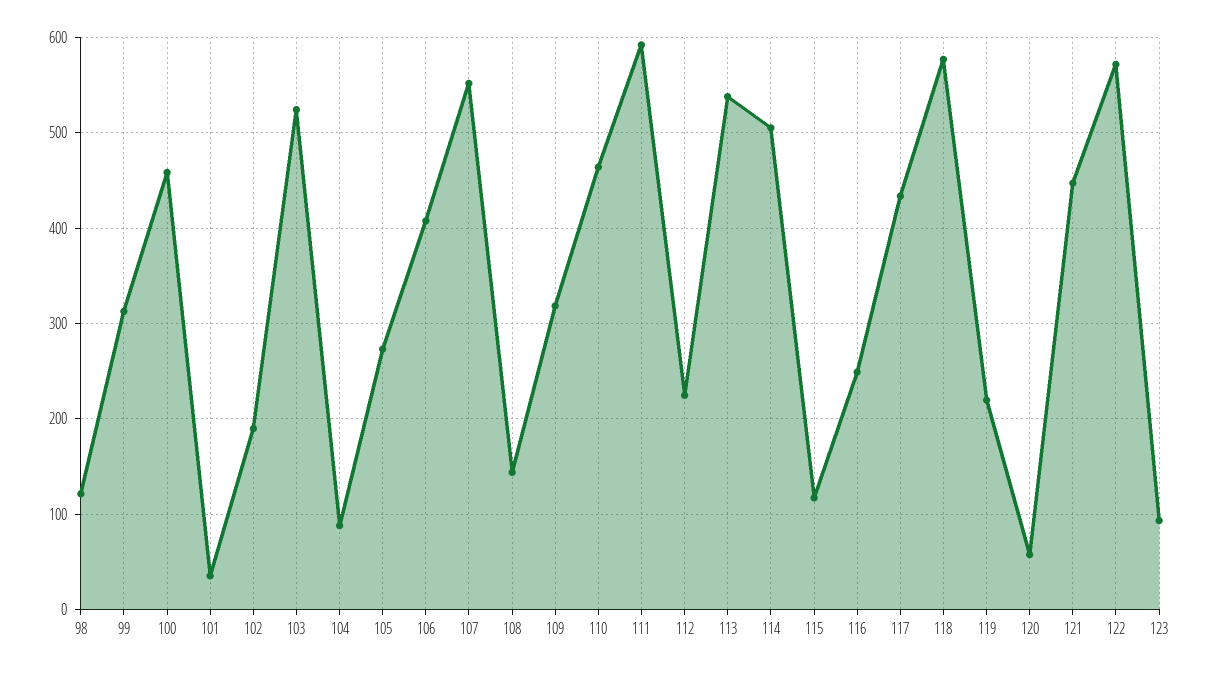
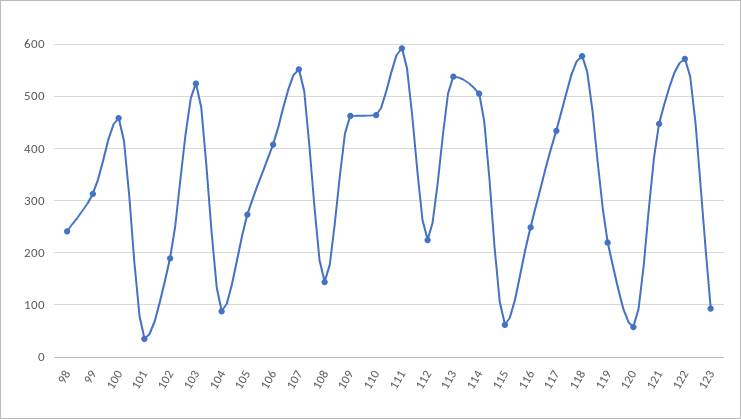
98: 120 -> 240
109: 320 -> 460
115: 120 -> 60

